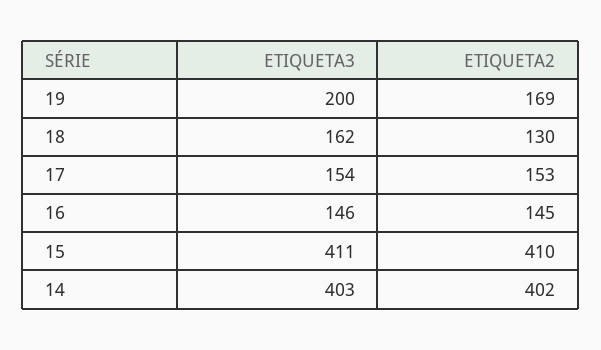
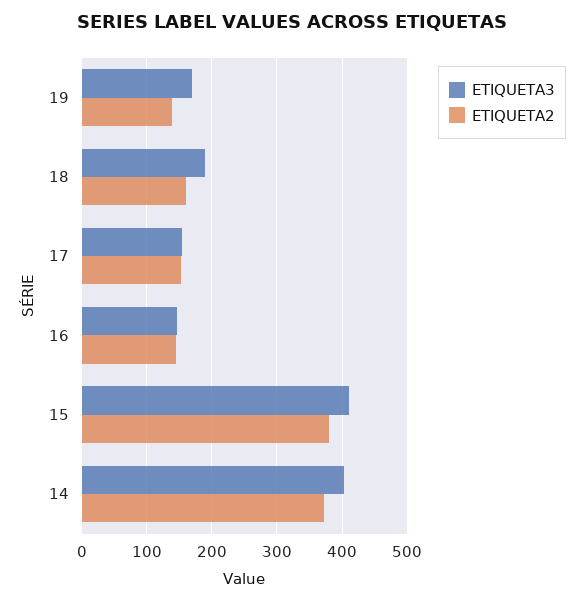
ETIQUETA3, 19: 200 -> 170
ETIQUETA2, 19: 169 -> 140
ETIQUETA3, 18: 162 -> 190
ETIQUETA2, 18: 130 -> 160
ETIQUETA2, 15: 410 -> 380
ETIQUETA2, 14: 402 -> 370

